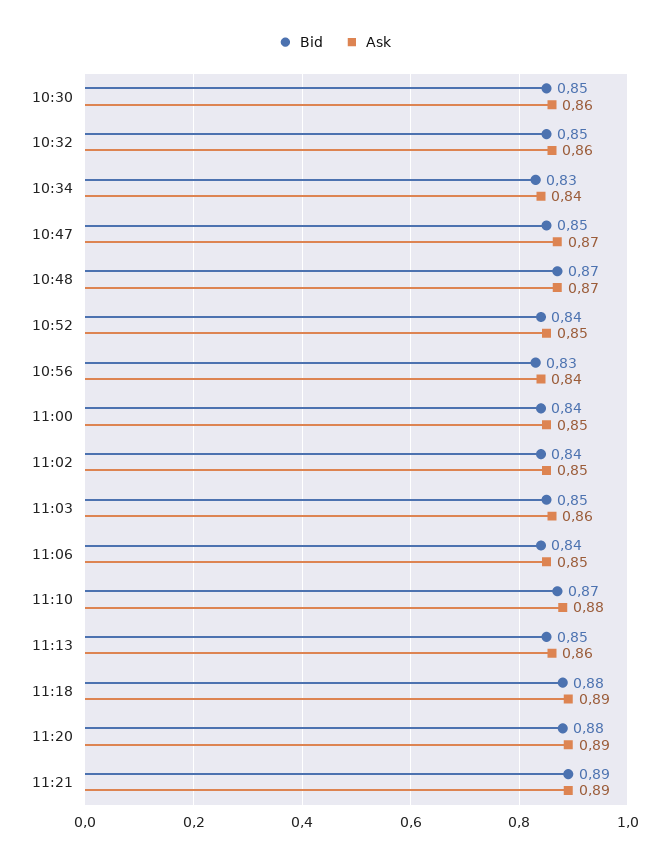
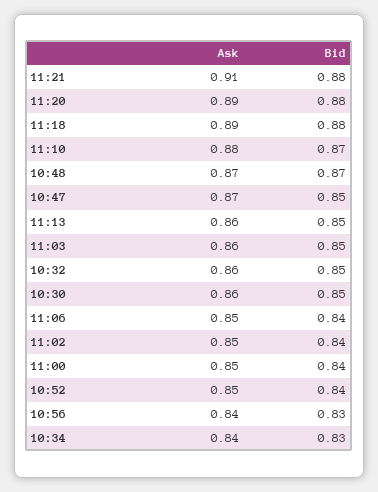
Bid, 11:21: 0.89 -> 0.88
Ask, 11:21: 0.89 -> 0.91

